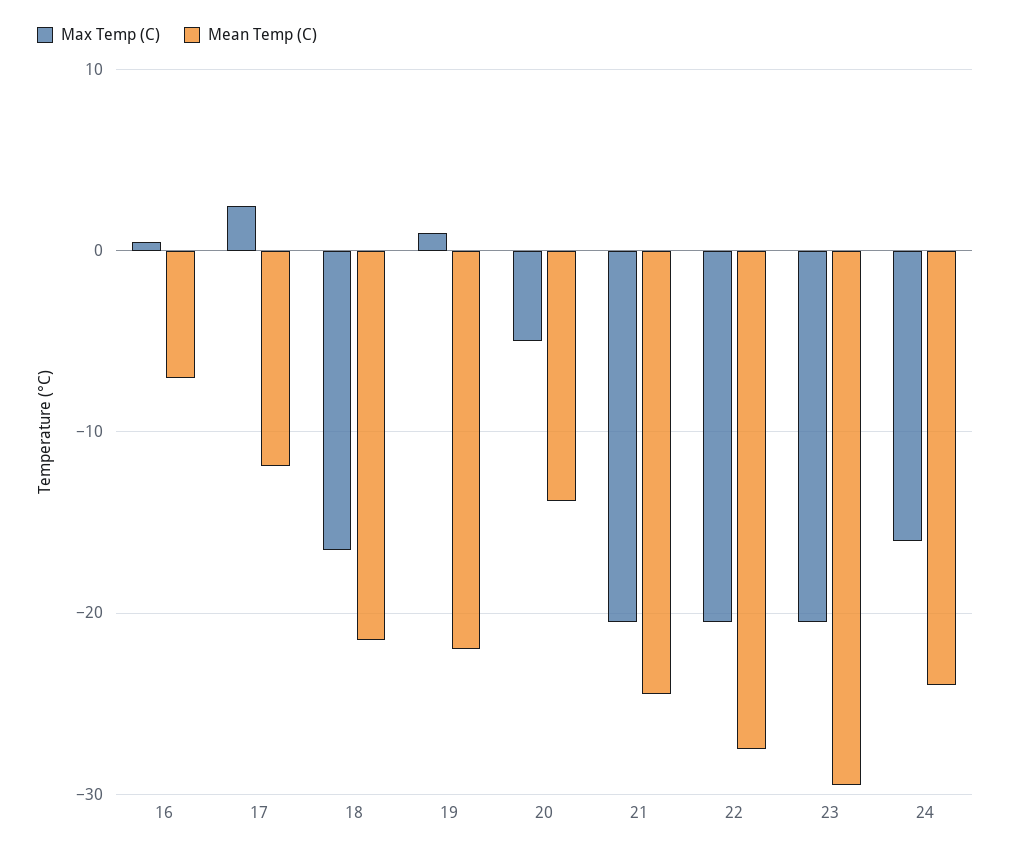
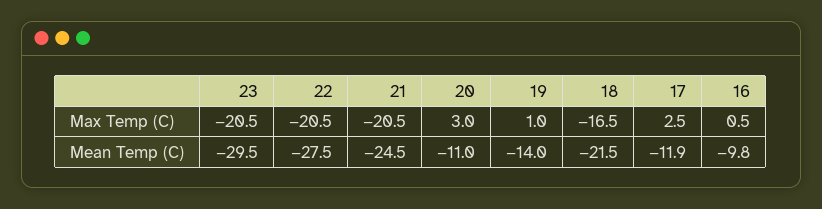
Mean Temp (C), 16: -7 -> -9.8
Mean Temp (C), 19: -22 -> -14
Max Temp (C), 20: -5 -> 3
Mean Temp (C), 20: -14 -> -11
Max Temp (C), 24: -16 -> none
Mean Temp (C), 24: -24 -> none

